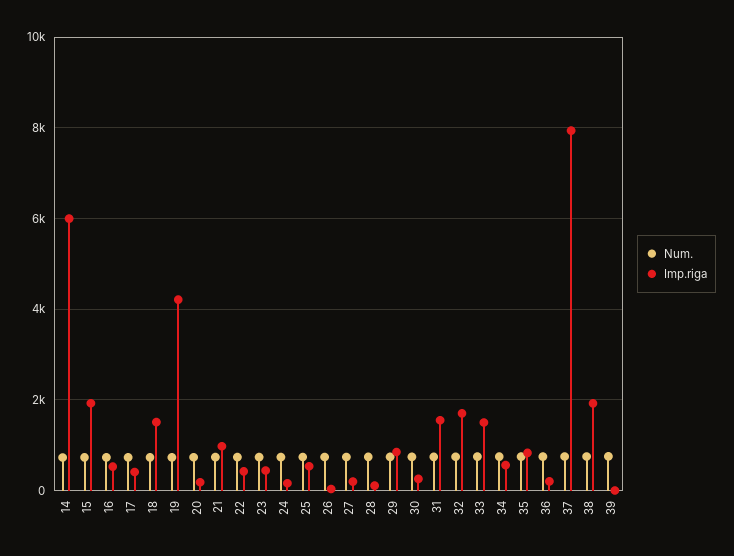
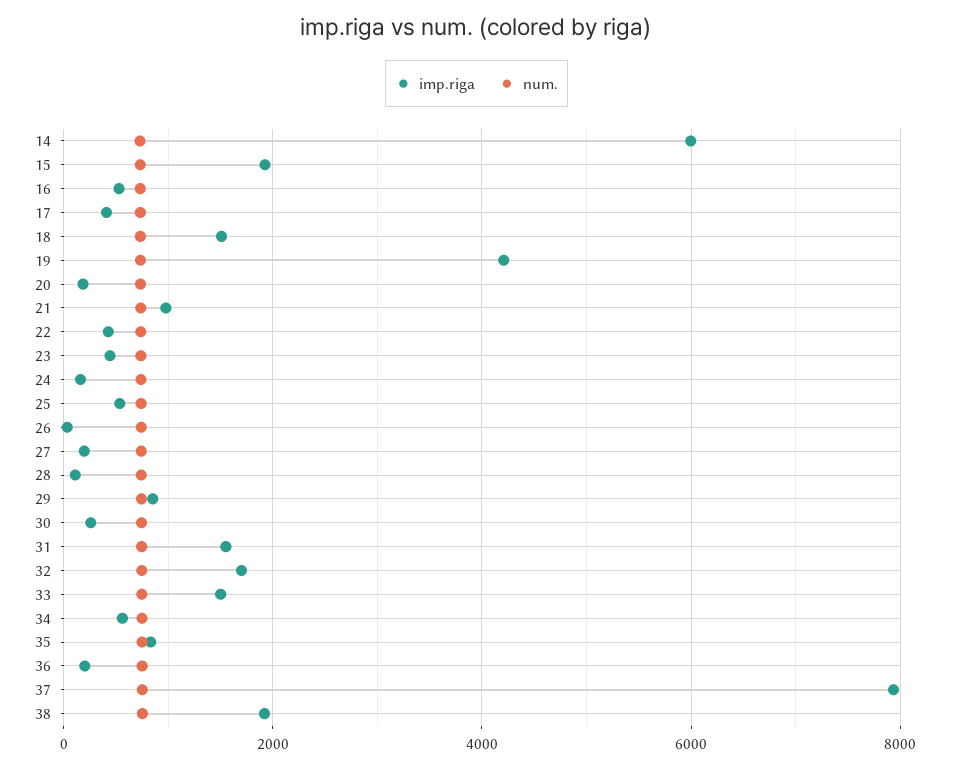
Num., 39: 800 -> none
Imp.riga, 39: 0 -> none

